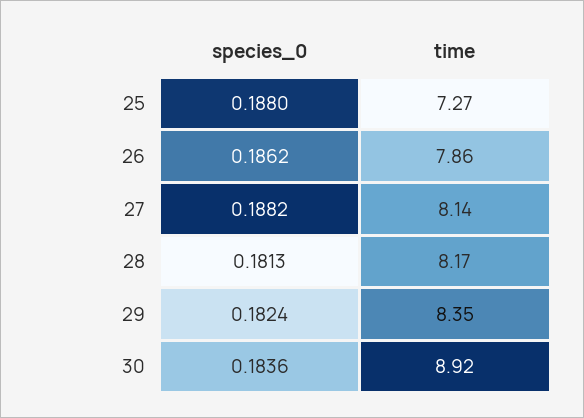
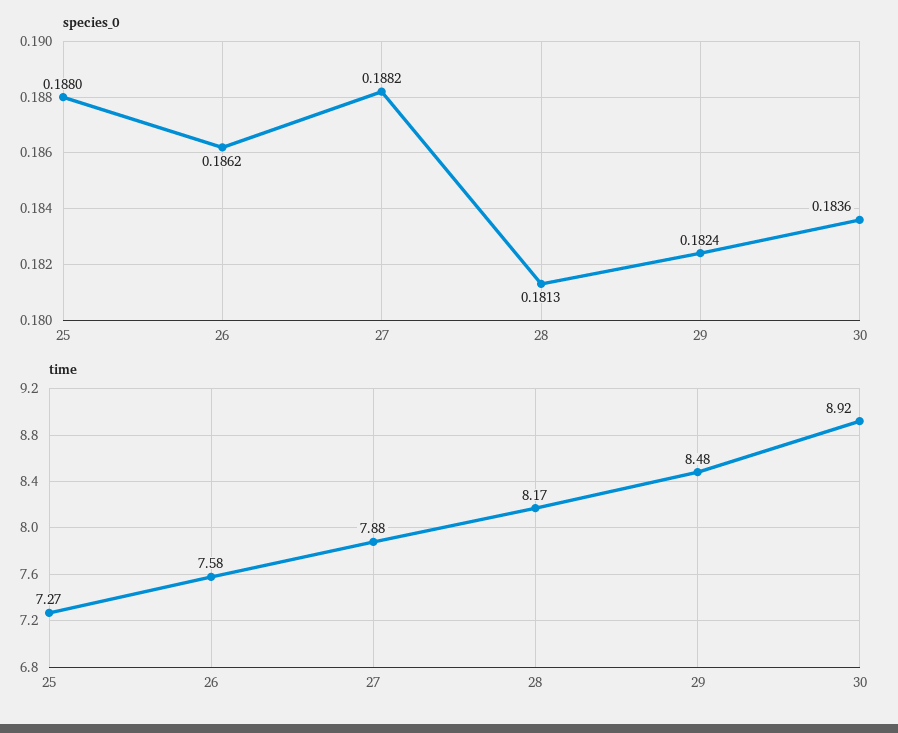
time, 26: 7.86 -> 7.58
time, 27: 8.14 -> 7.88
time, 29: 8.35 -> 8.48

